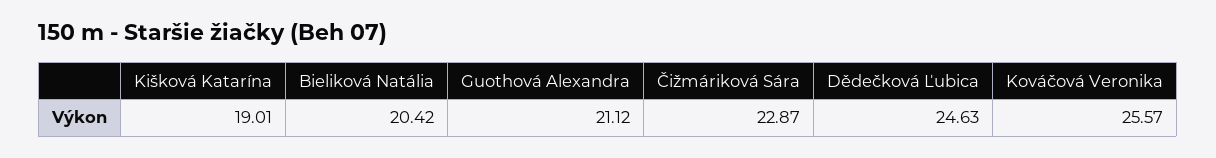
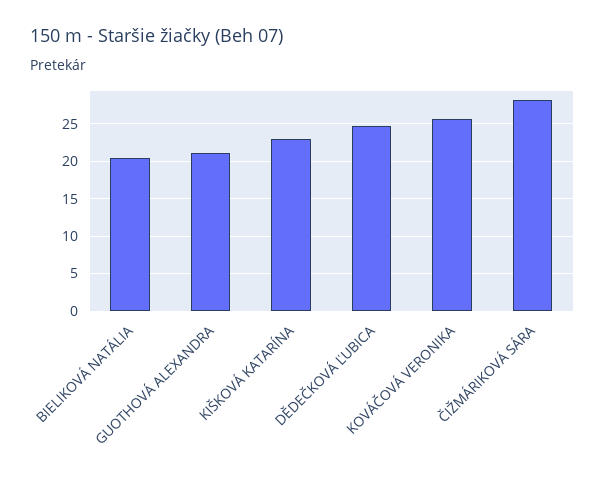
Kišková Katarína: 19.01 -> 23
Čižmáriková Sára: 22.87 -> 28

